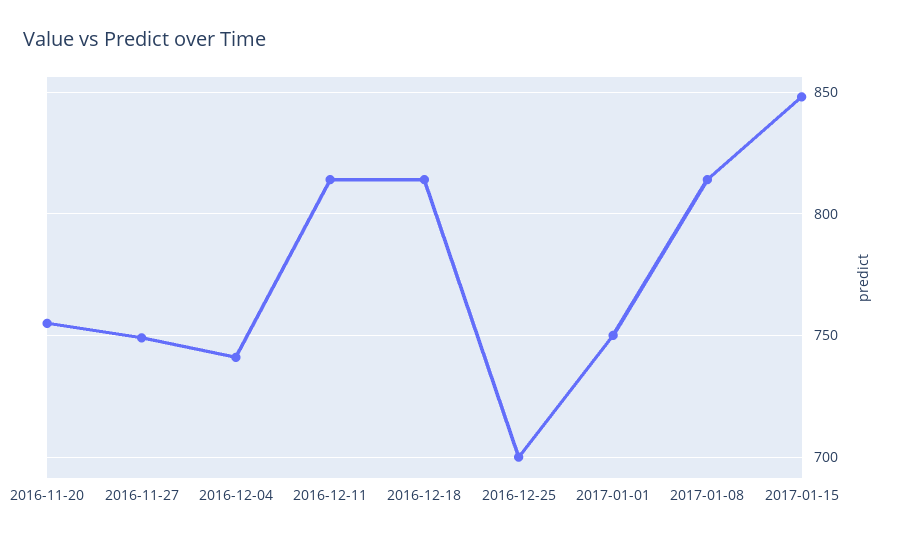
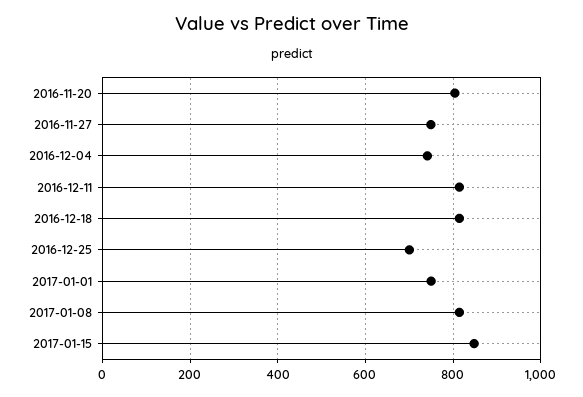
2016-11-20: 755 -> 800

